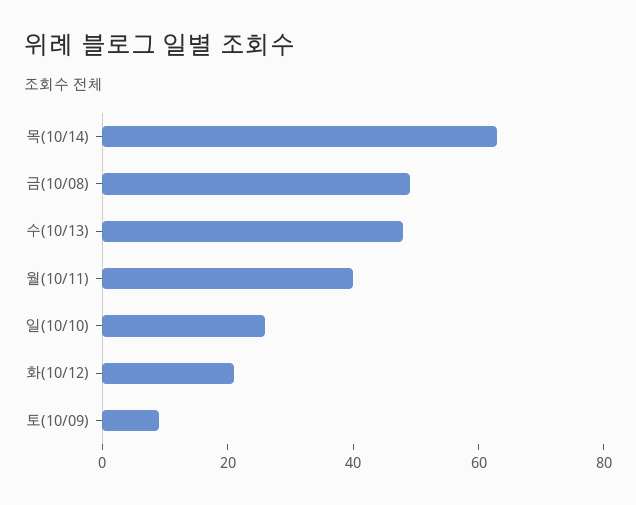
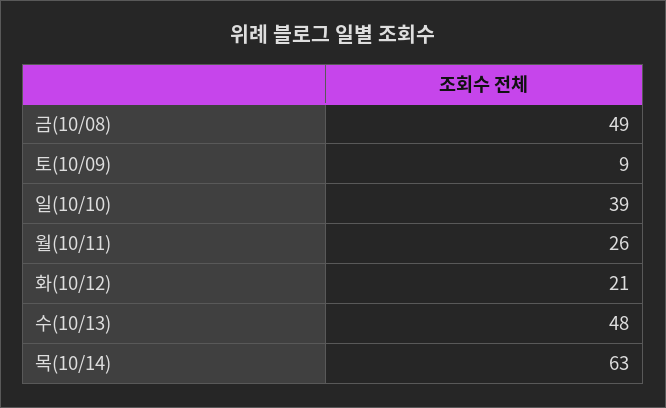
월(10/11): 40 -> 26
일(10/10): 25 -> 39

